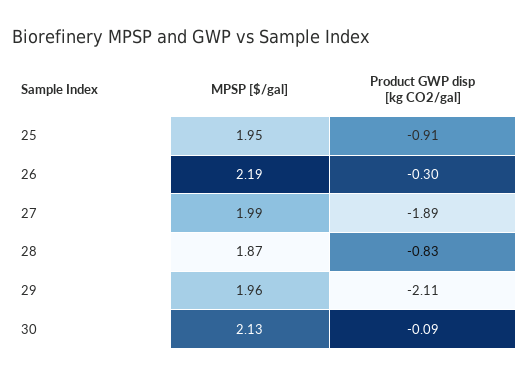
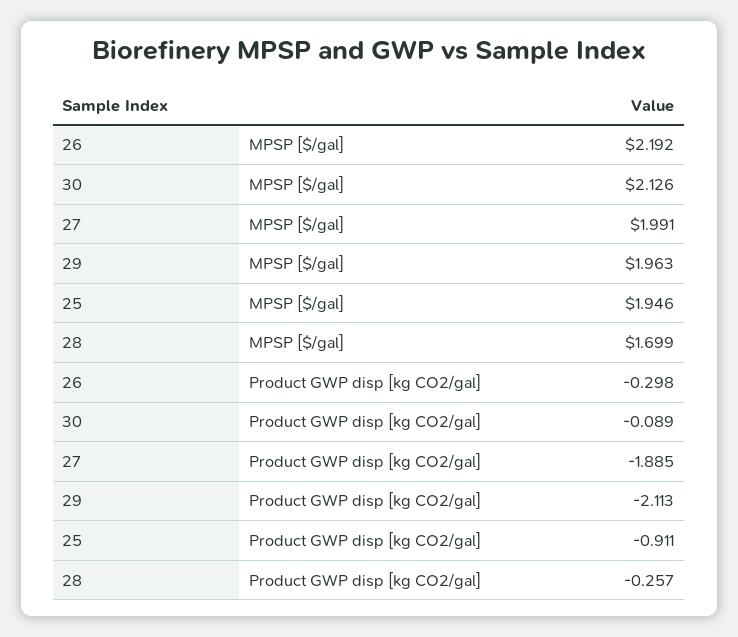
MPSP [$/gal], 28: 1.87 -> 1.699
Product GWP disp [kg CO2/gal], 28: -0.83 -> -0.257

